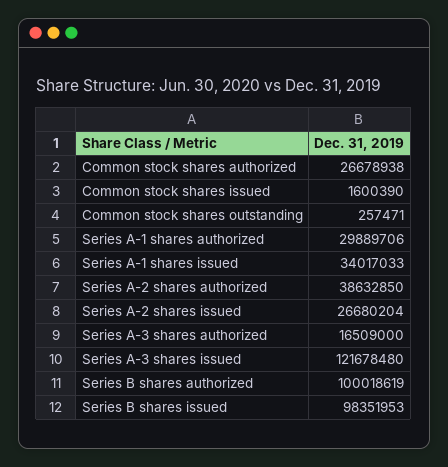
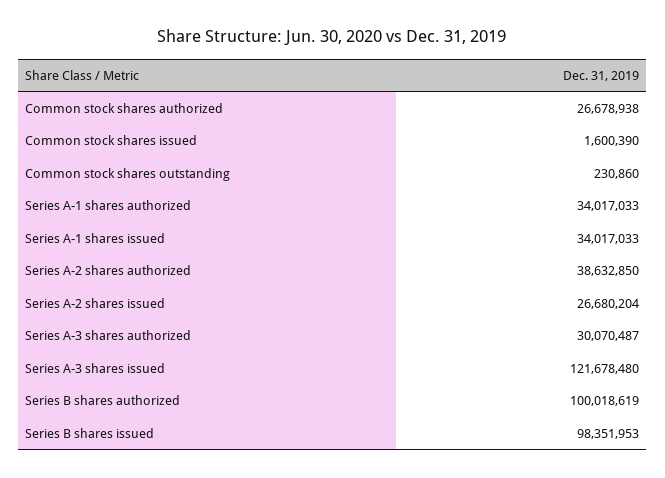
Common stock shares outstanding: 257471 -> 230860
Series A-1 shares authorized: 29889706 -> 34017033
Series A-3 shares authorized: 16509000 -> 30070487

